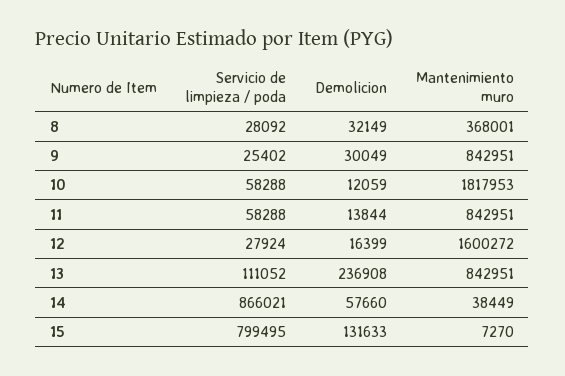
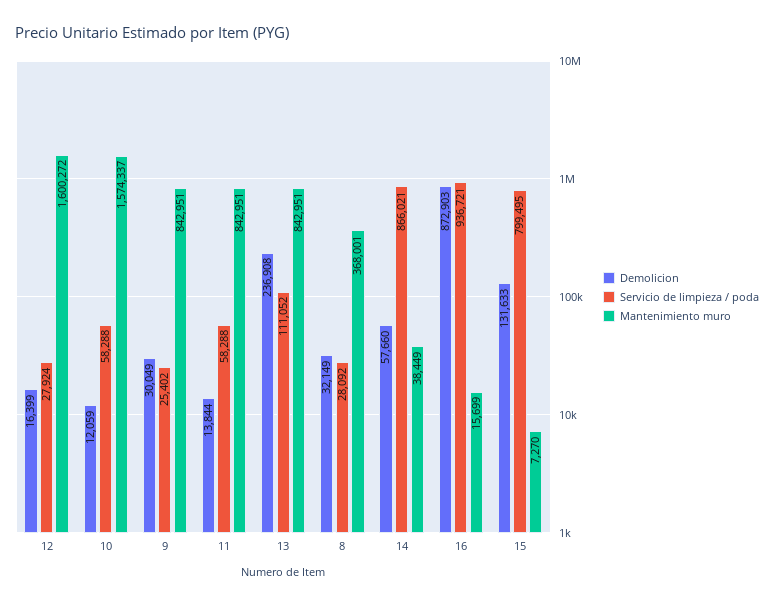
Mantenimiento muro, 10: 1817953 -> 1574337
Demolicion, 16: none -> 872903
Servicio de limpieza / poda, 16: none -> 936721
Mantenimiento muro, 16: none -> 15699

